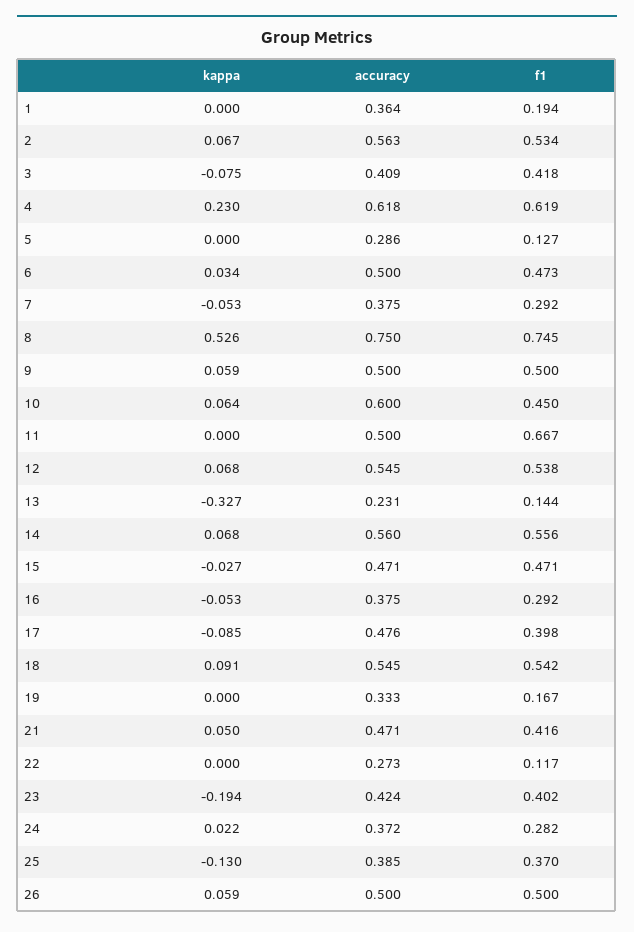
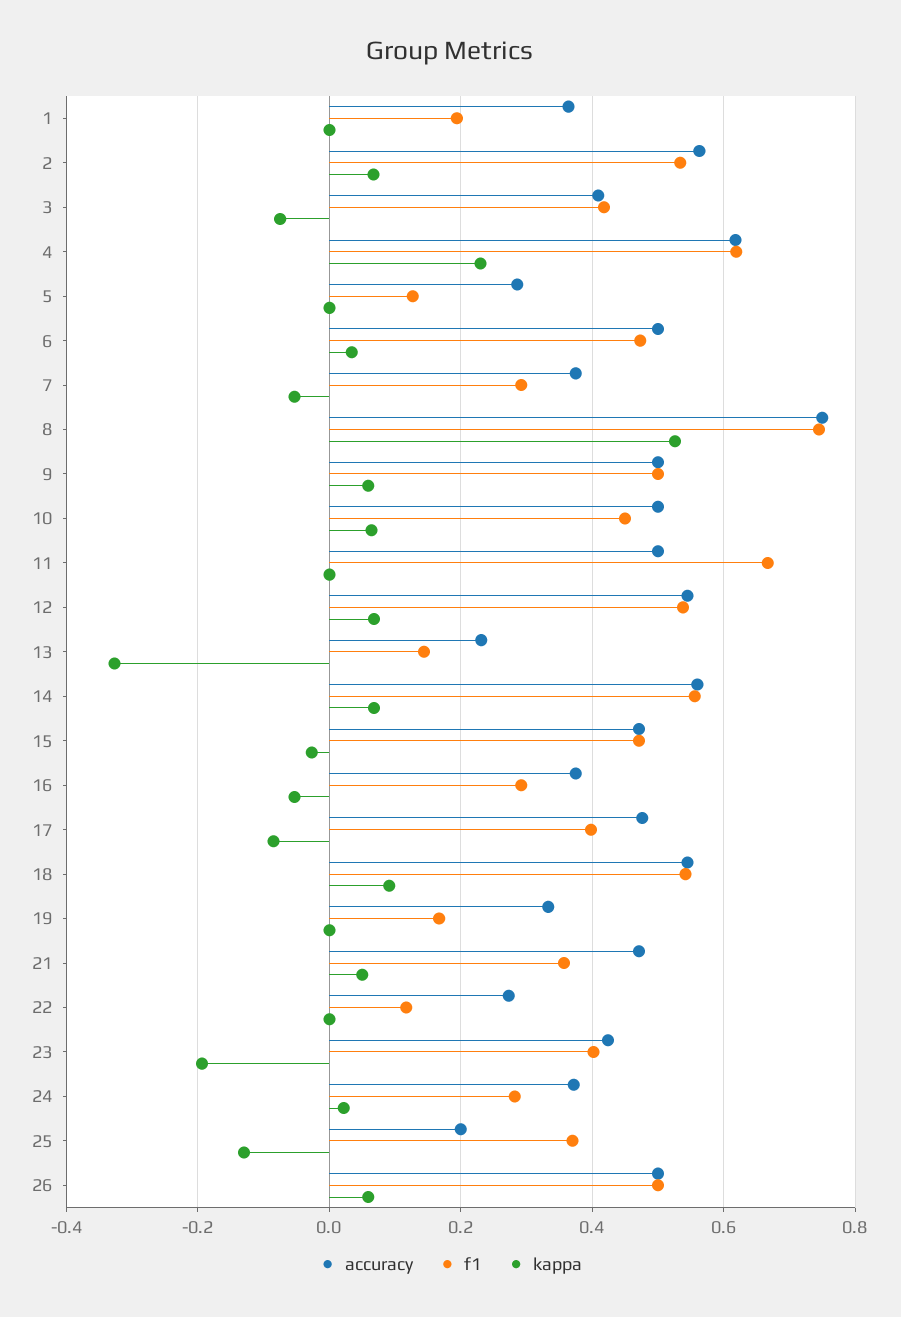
accuracy, 10: 0.6 -> 0.5
f1, 21: 0.416 -> 0.36
accuracy, 25: 0.385 -> 0.2

